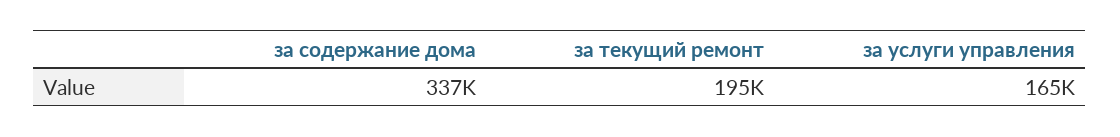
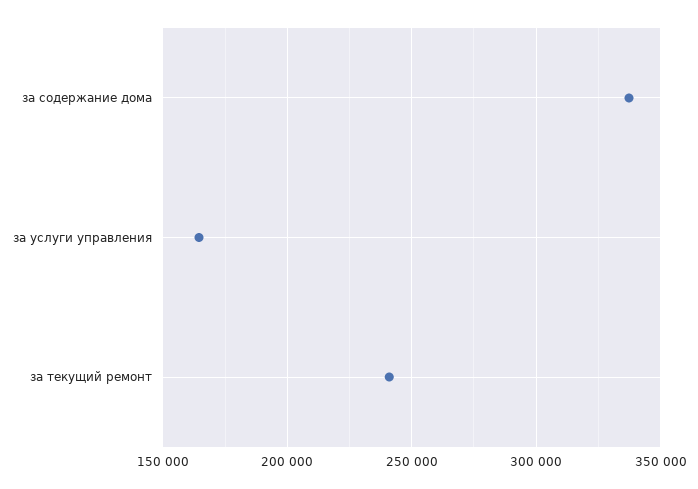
за текущий ремонт: 195000 -> 240000

